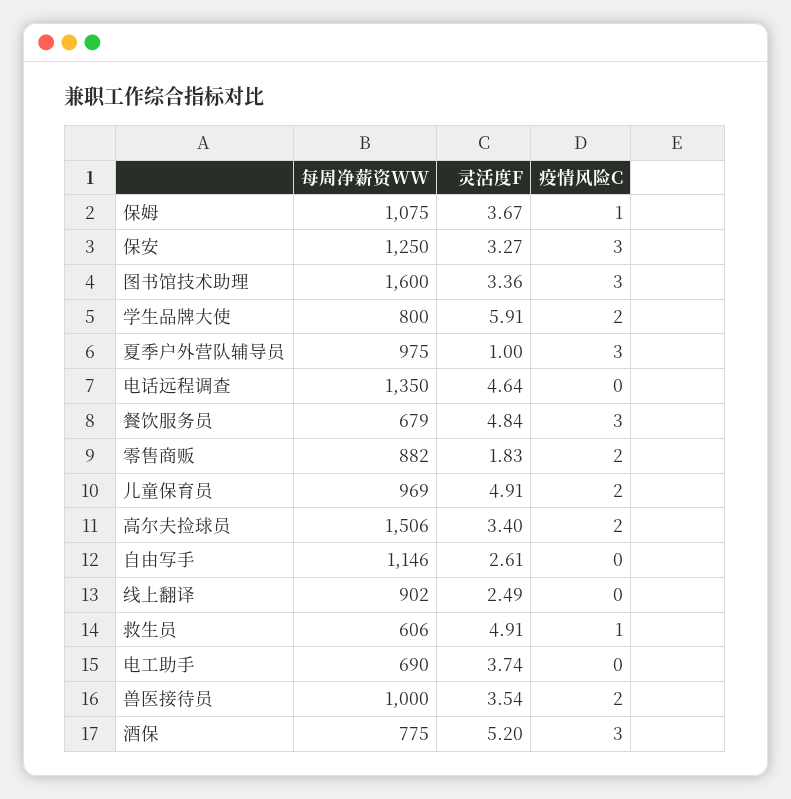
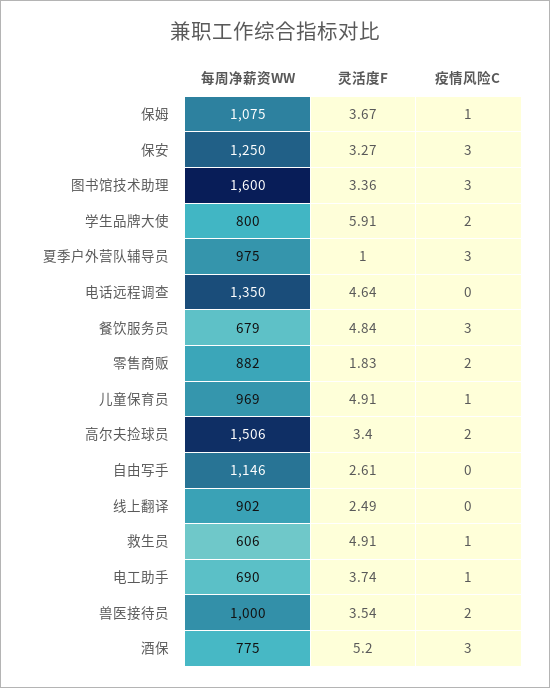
疫情风险C, 儿童保育员: 2 -> 1
疫情风险C, 电工助手: 0 -> 1

